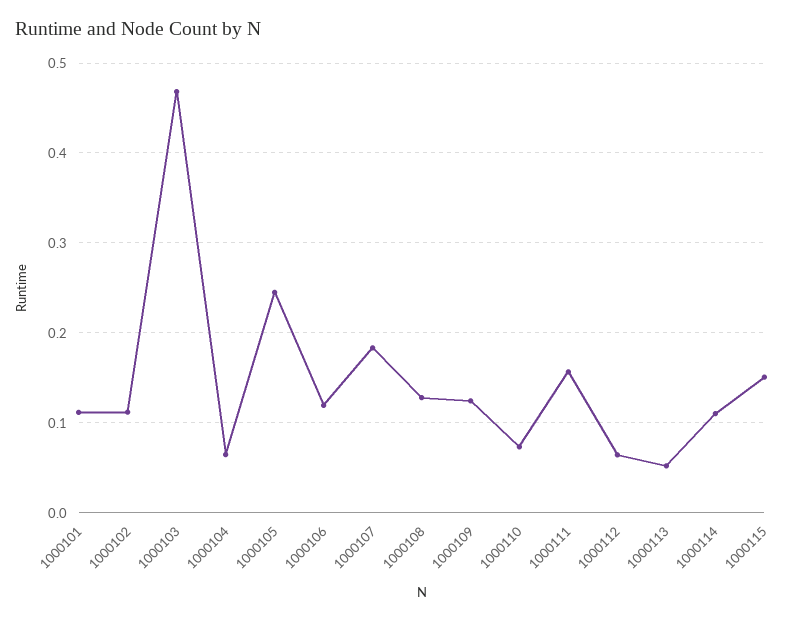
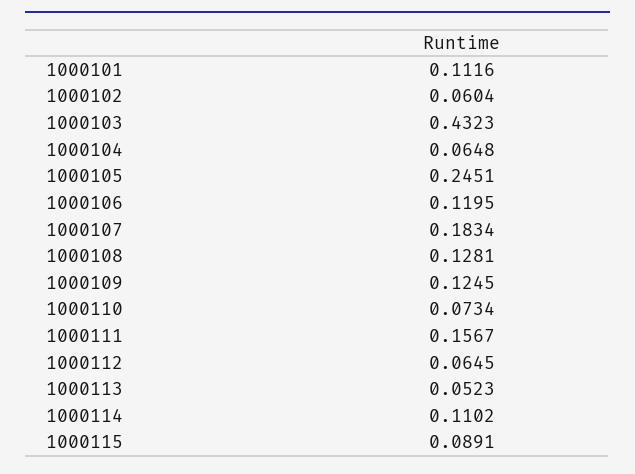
1000102: 0.11 -> 0.0604
1000103: 0.47 -> 0.4323
1000115: 0.15 -> 0.0891

